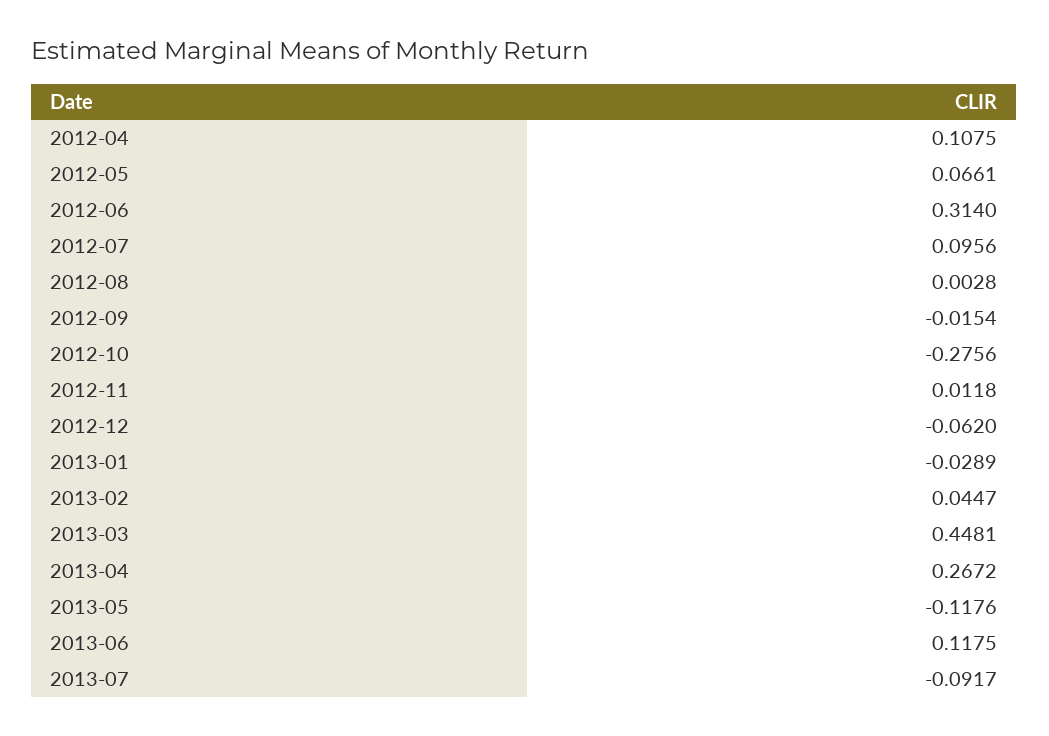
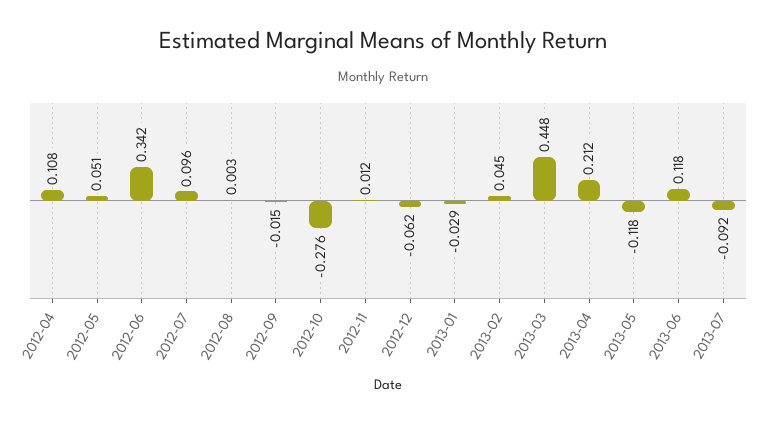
2012-05: 0.0661 -> 0.051
2012-06: 0.314 -> 0.342
2013-04: 0.2672 -> 0.212

